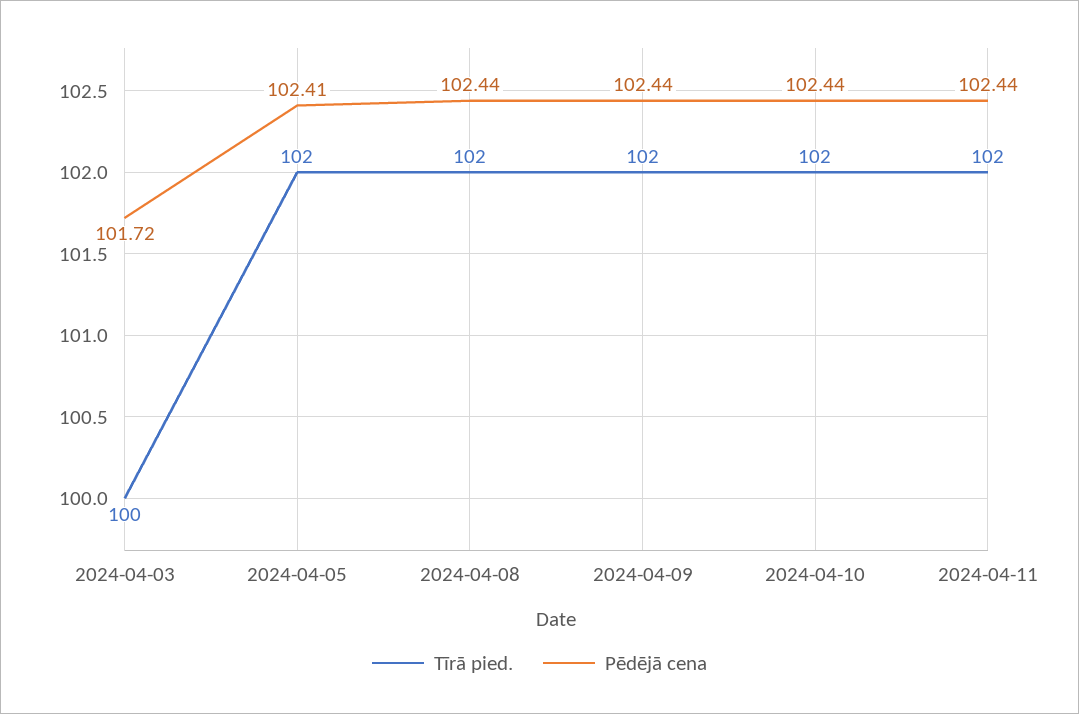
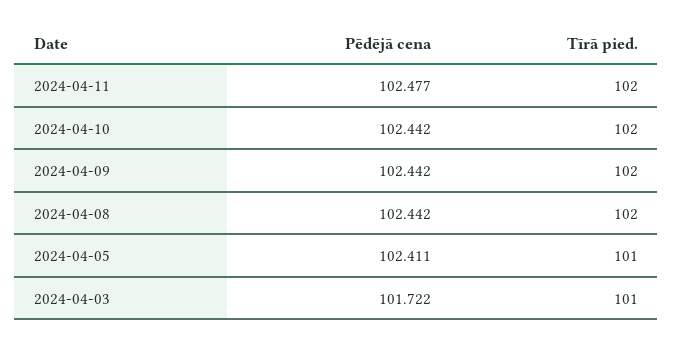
Tīrā pied., 2024-04-03: 100 -> 101
Tīrā pied., 2024-04-05: 102 -> 101
Pēdējā cena, 2024-04-11: 102.44 -> 102.477

